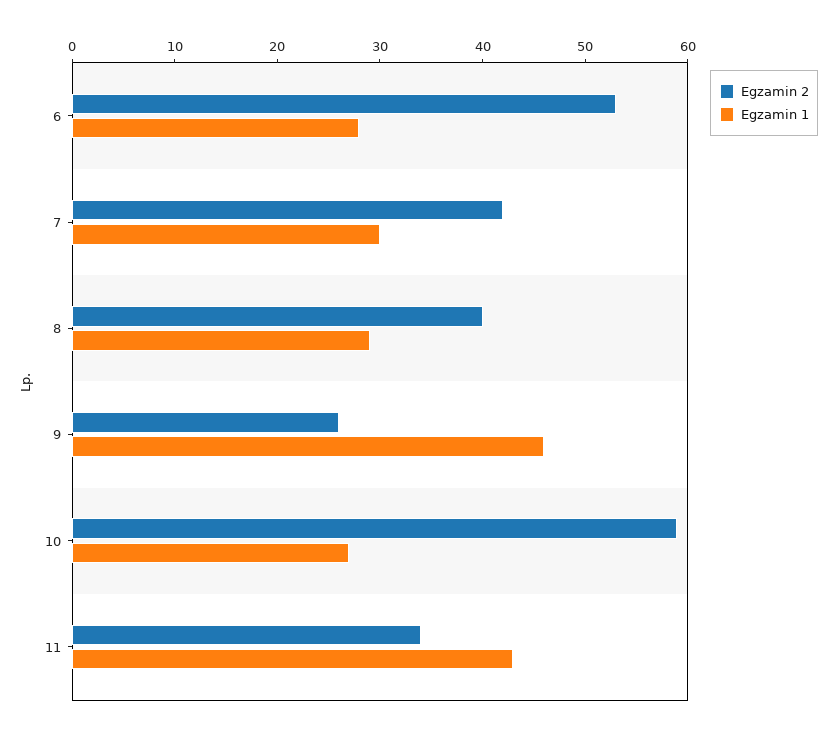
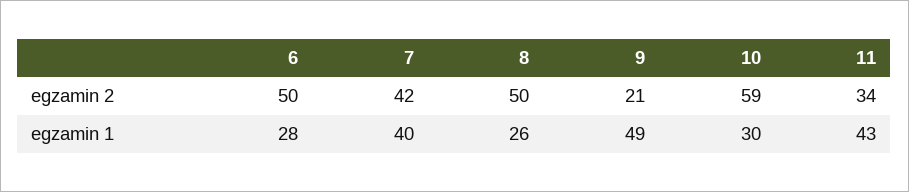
Egzamin 2, 6: 53 -> 50
Egzamin 1, 7: 30 -> 40
Egzamin 2, 8: 40 -> 50
Egzamin 1, 8: 29 -> 26
Egzamin 2, 9: 26 -> 21
Egzamin 1, 9: 46 -> 49
Egzamin 1, 10: 27 -> 30

